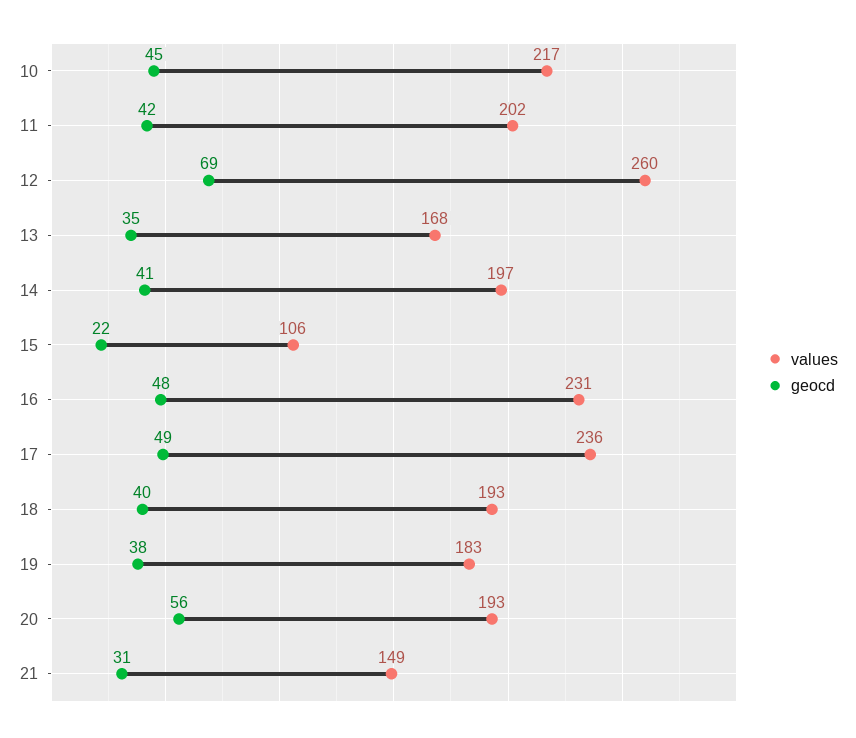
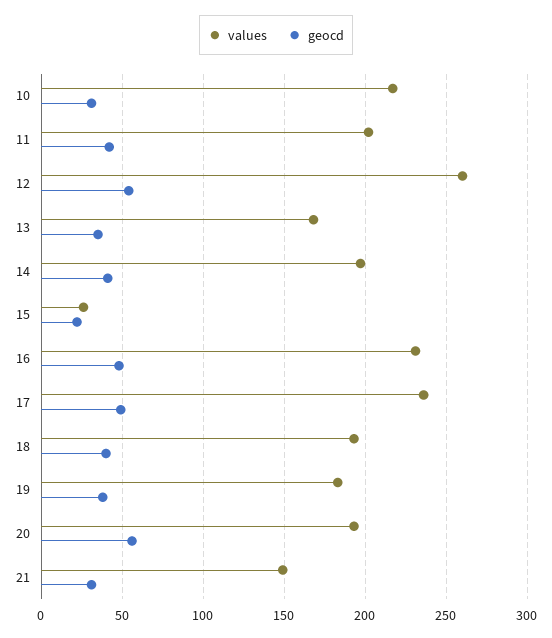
geocd, 10: 45 -> 30
geocd, 12: 69 -> 55
values, 15: 106 -> 25

